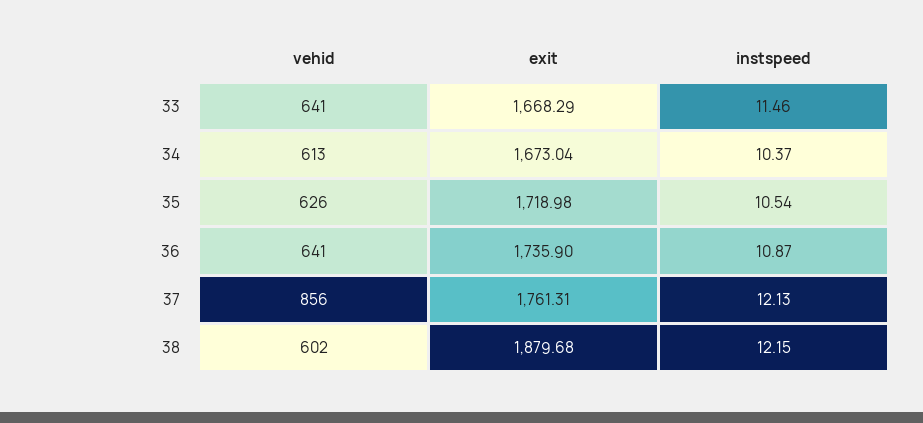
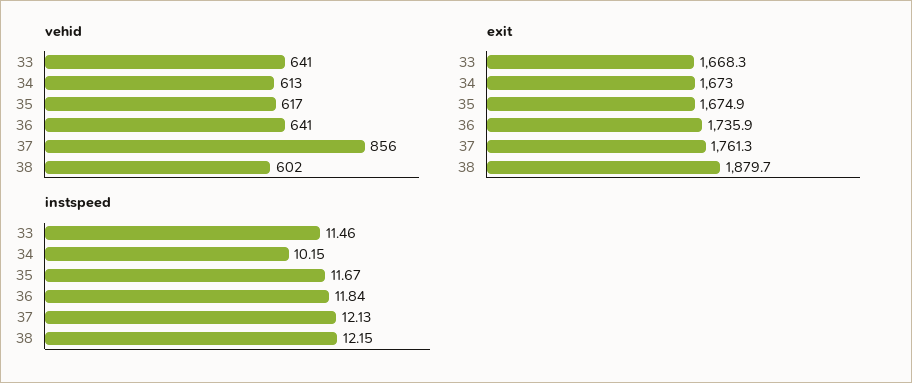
instspeed, 34: 10.37 -> 10.15
vehid, 35: 626 -> 617
exit, 35: 1718.98 -> 1674.9
instspeed, 35: 10.54 -> 11.67
instspeed, 36: 10.87 -> 11.84

